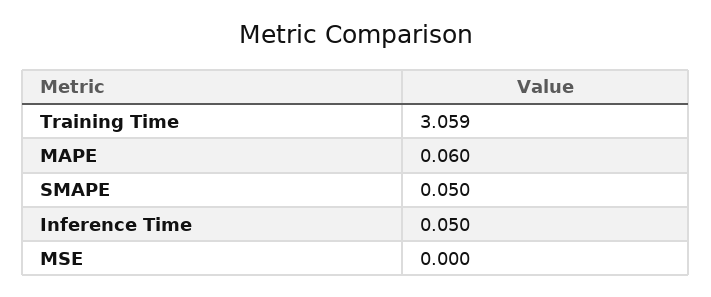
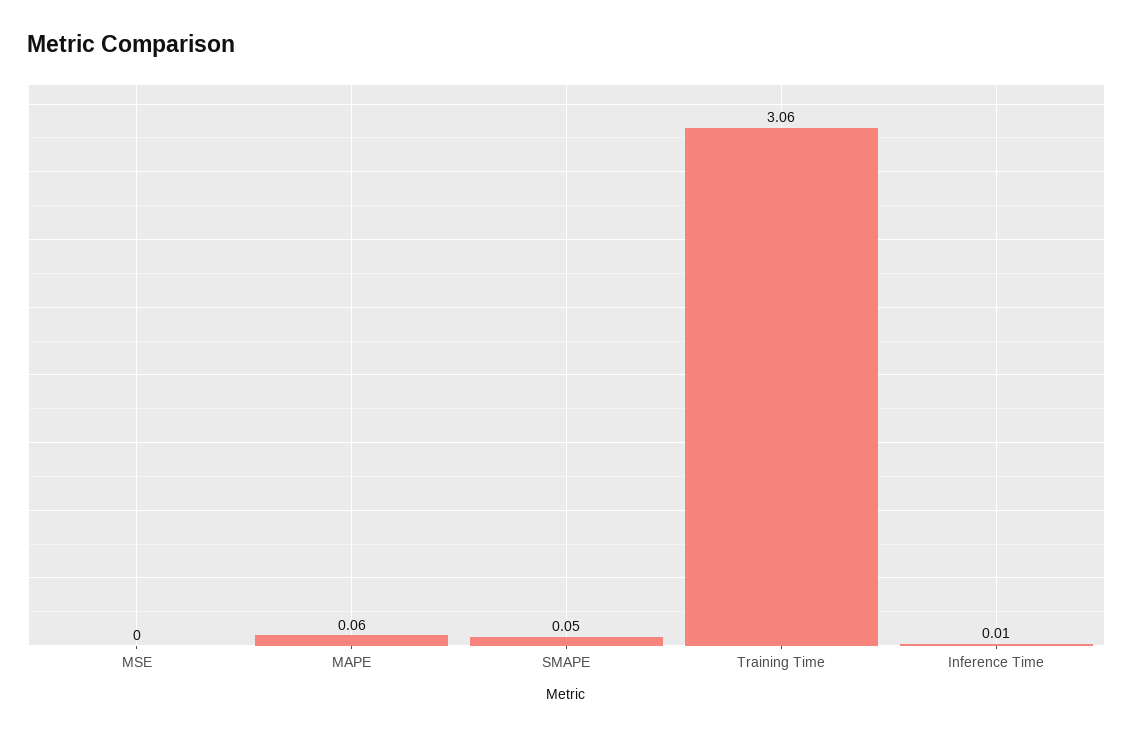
Inference Time: 0.05 -> 0.01

